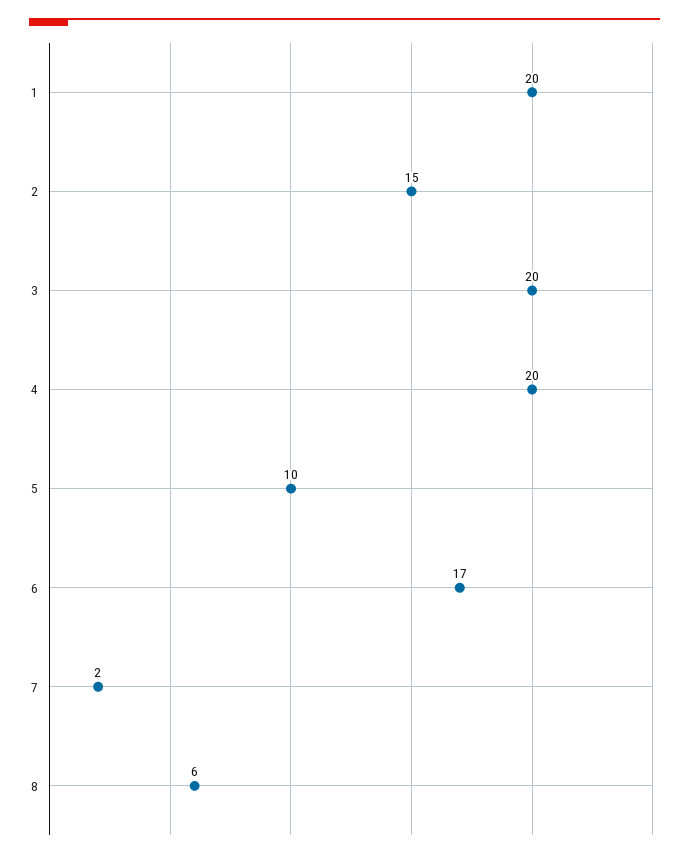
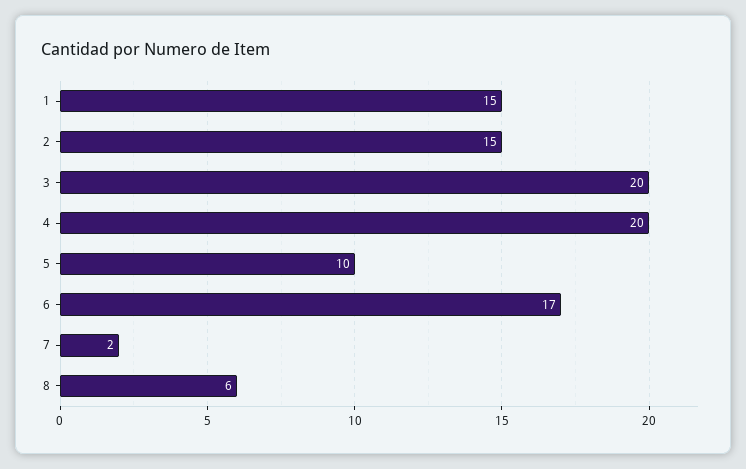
1: 20 -> 15

